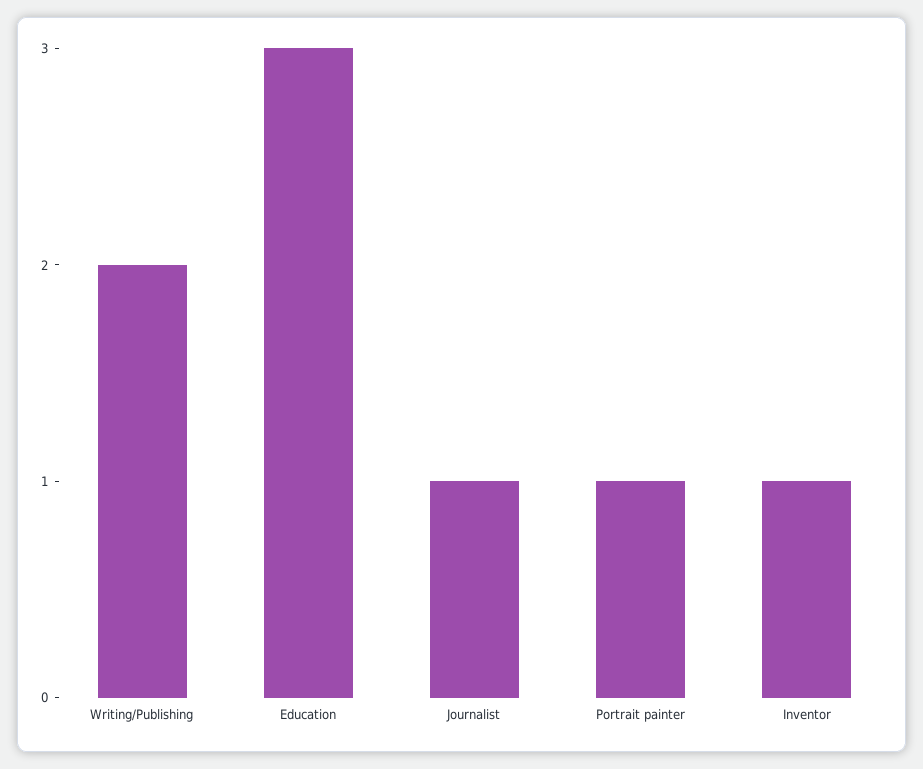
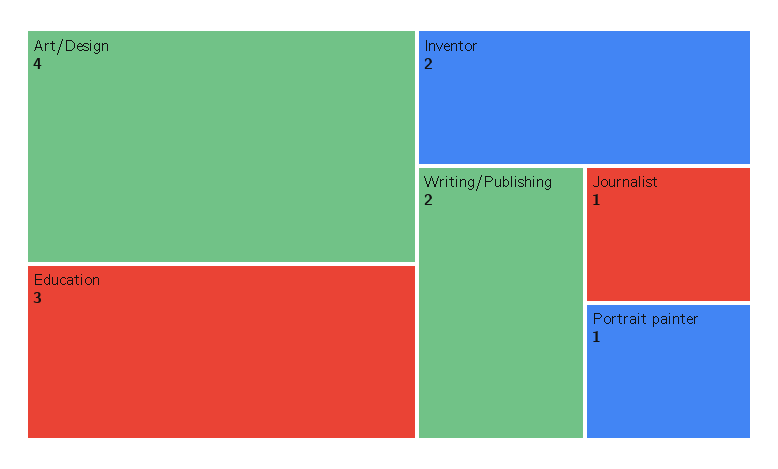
Inventor: 1 -> 2
Art/Design: none -> 4

